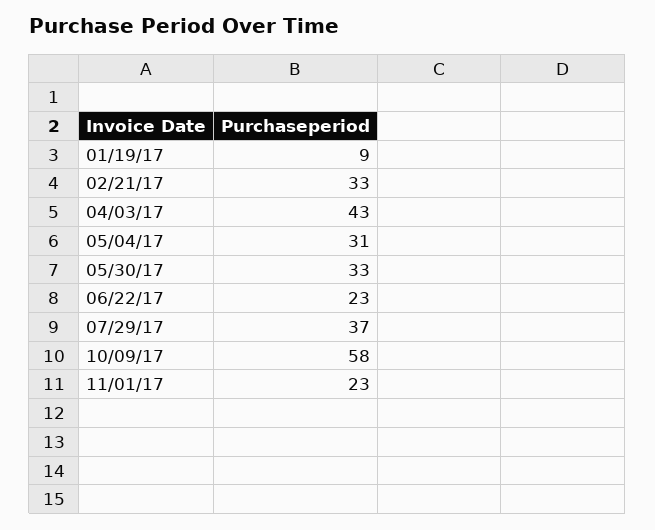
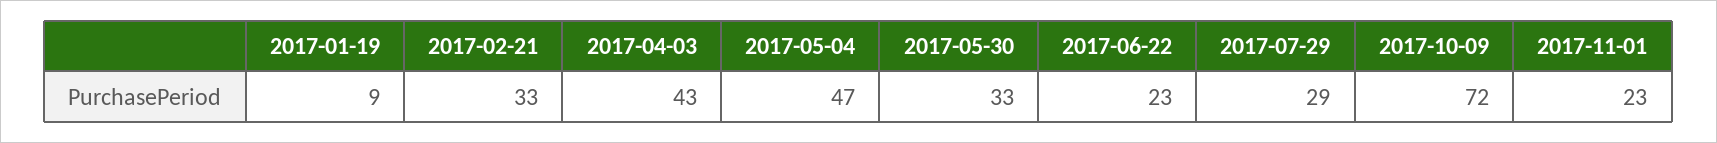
05/04/17: 31 -> 47
07/29/17: 37 -> 29
10/09/17: 58 -> 72

